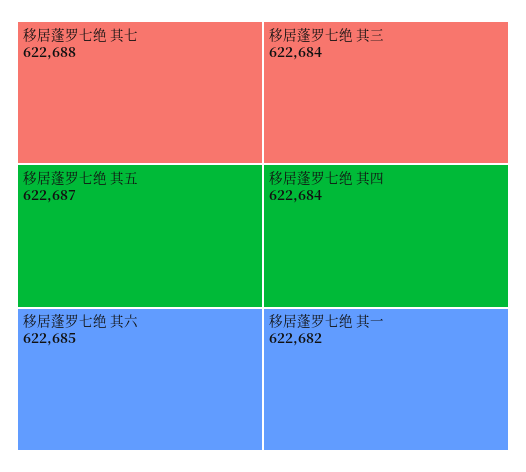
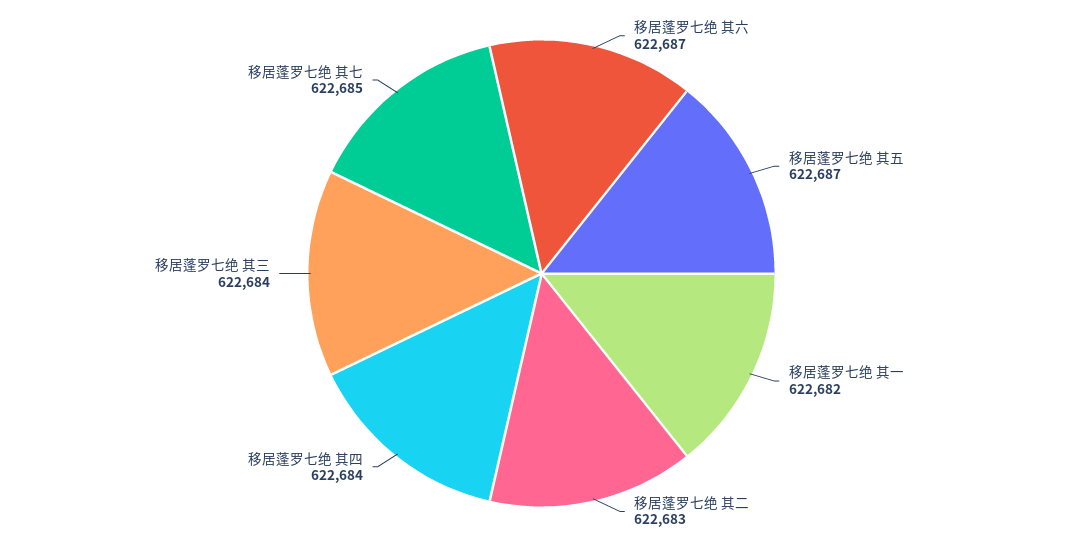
移居蓬罗七绝 其七: 622688 -> 622685
移居蓬罗七绝 其六: 622685 -> 622687
移居蓬罗七绝 其二: none -> 622683

